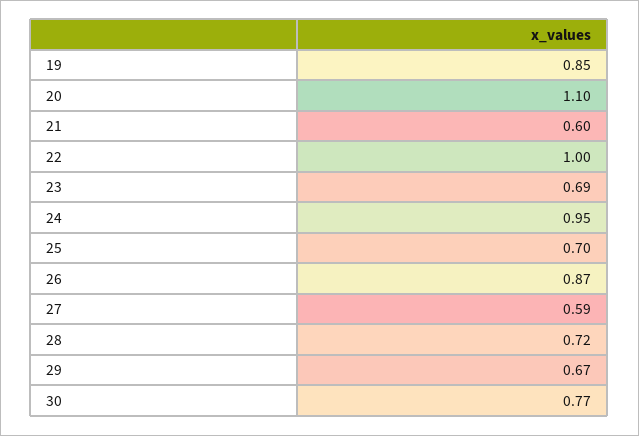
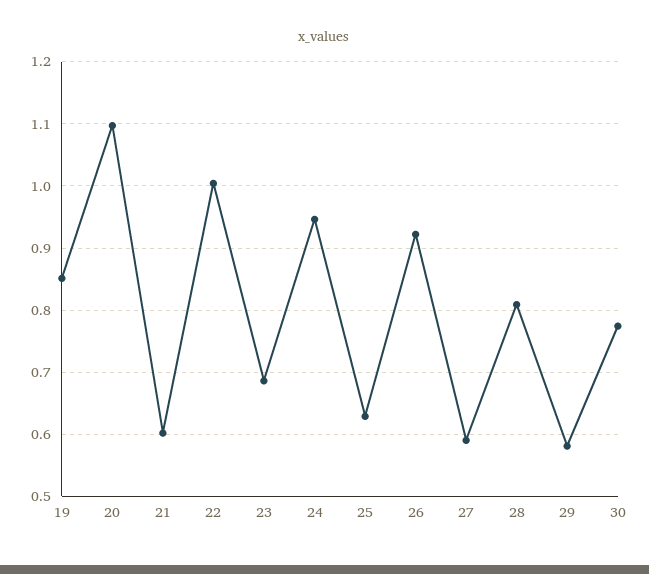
25: 0.7 -> 0.63
26: 0.87 -> 0.92
28: 0.72 -> 0.81
29: 0.67 -> 0.58

